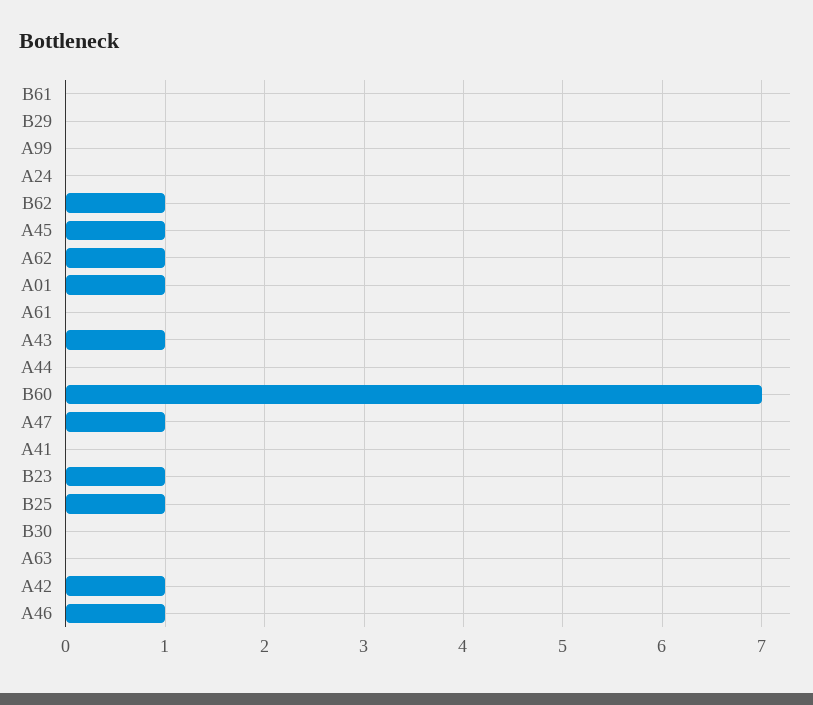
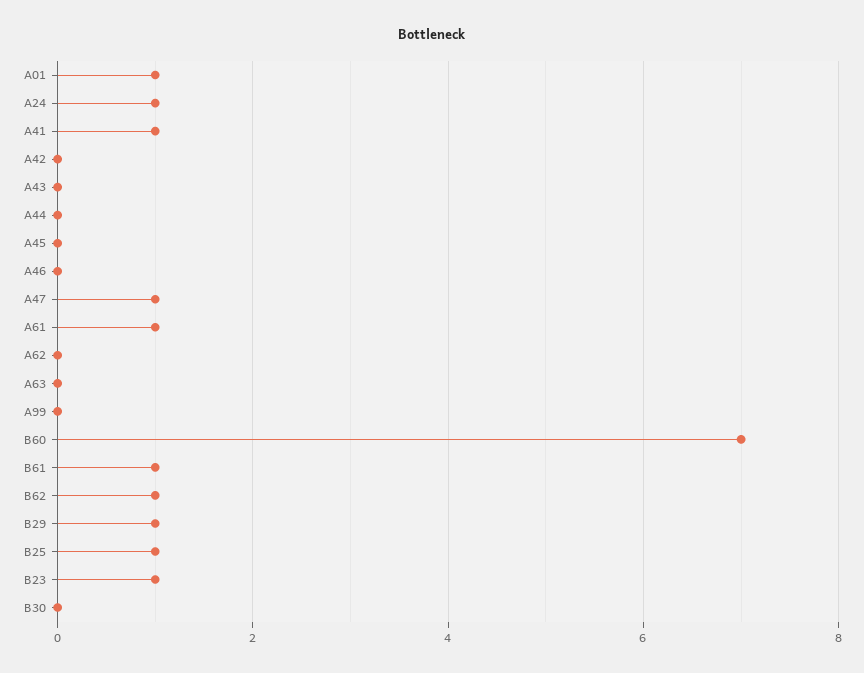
B61: 0 -> 1
B29: 0 -> 1
A24: 0 -> 1
A45: 1 -> 0
A62: 1 -> 0
A61: 0 -> 1
A43: 1 -> 0
A41: 0 -> 1
A42: 1 -> 0
A46: 1 -> 0

